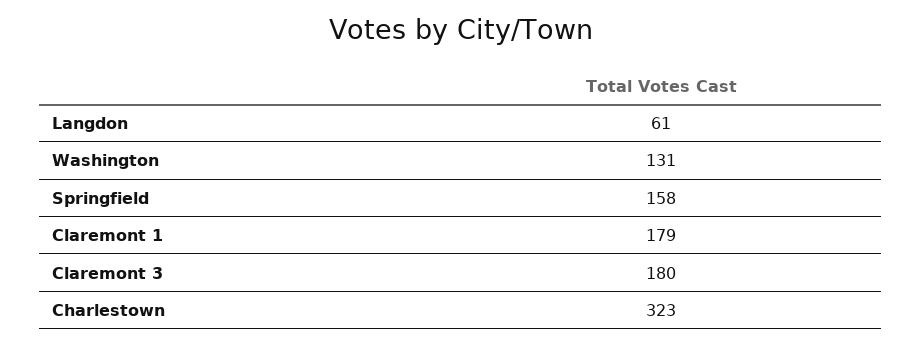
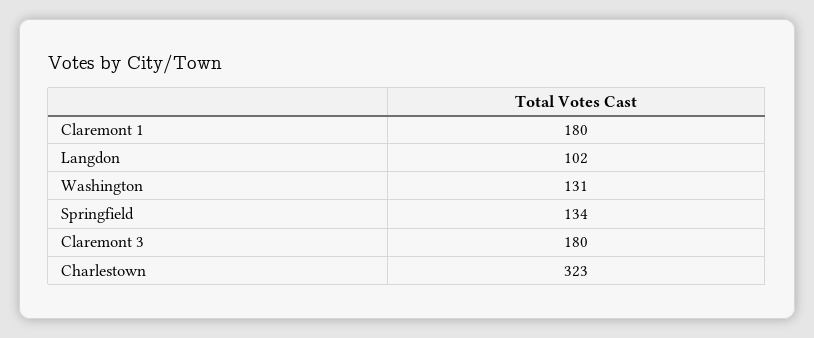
Langdon: 61 -> 102
Springfield: 158 -> 134
Claremont 1: 179 -> 180

